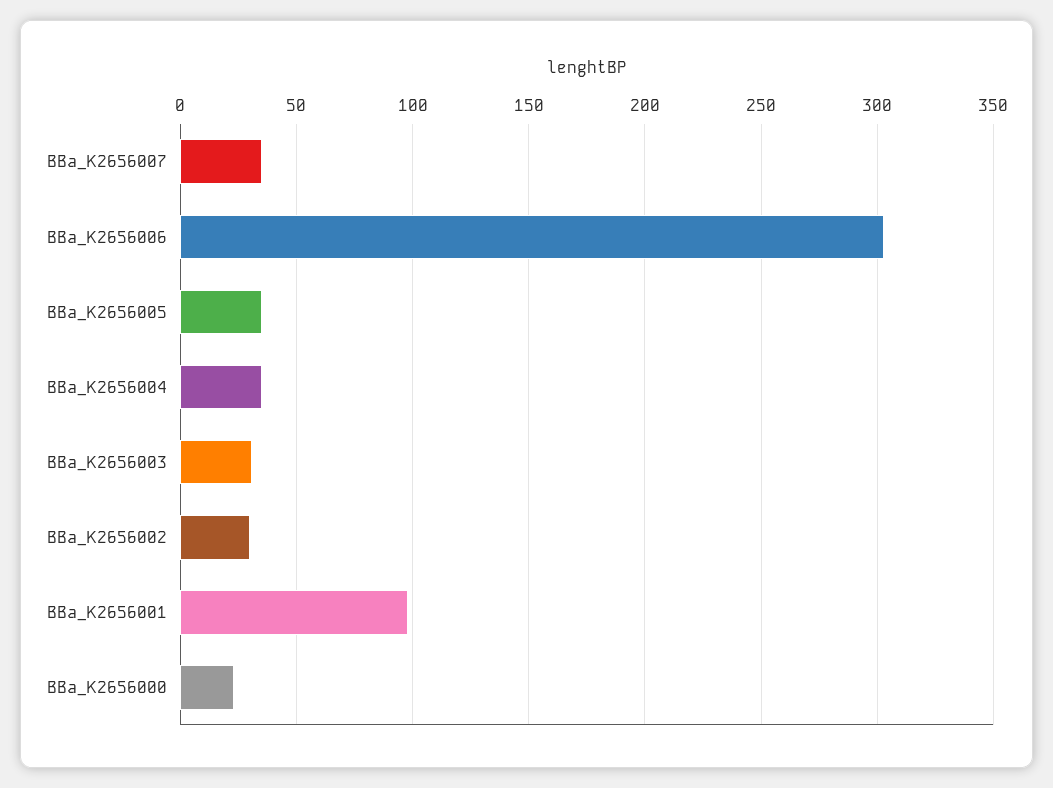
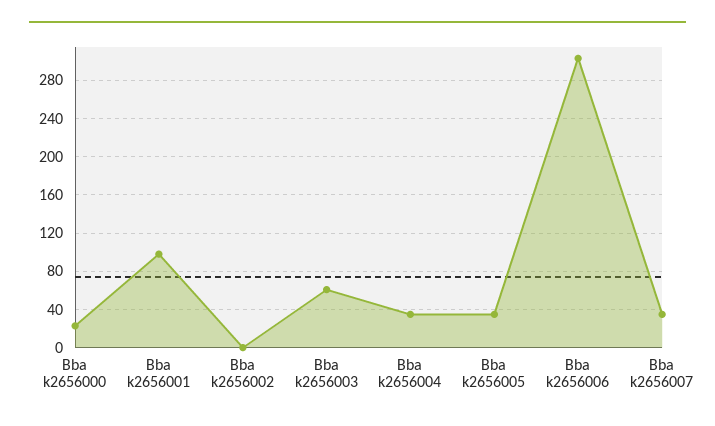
BBa_K2656003: 30 -> 60
BBa_K2656002: 30 -> 0

